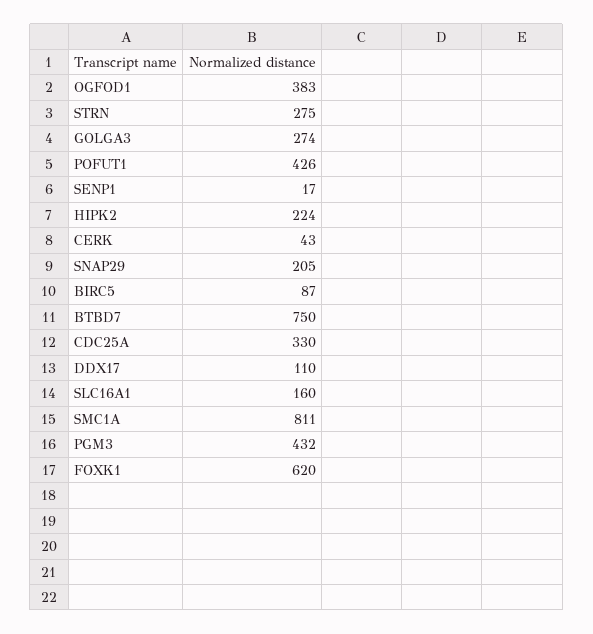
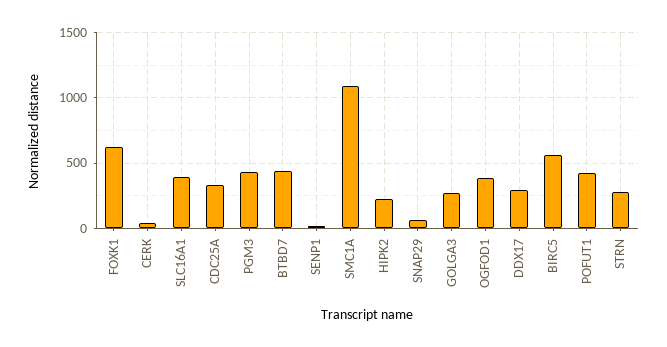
SNAP29: 205 -> 50
BIRC5: 87 -> 550
BTBD7: 750 -> 450
DDX17: 110 -> 300
SLC16A1: 160 -> 400
SMC1A: 811 -> 1100

